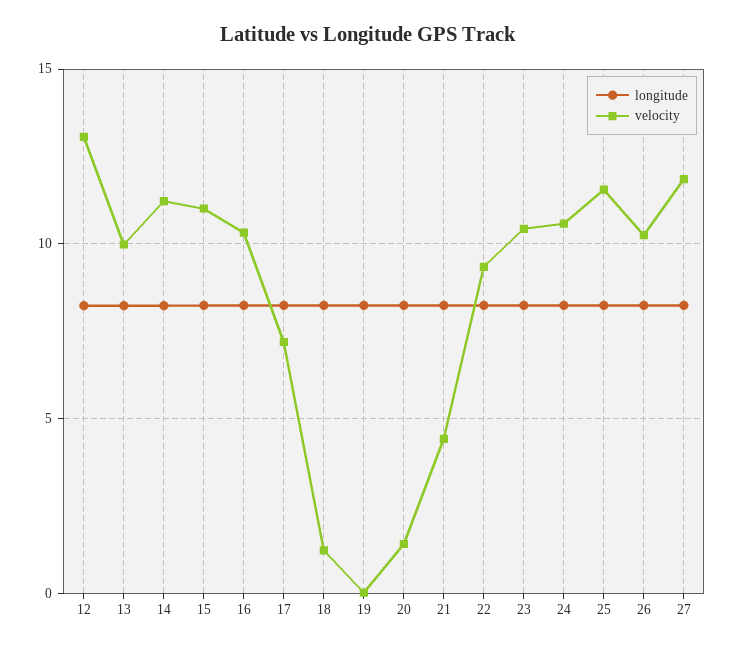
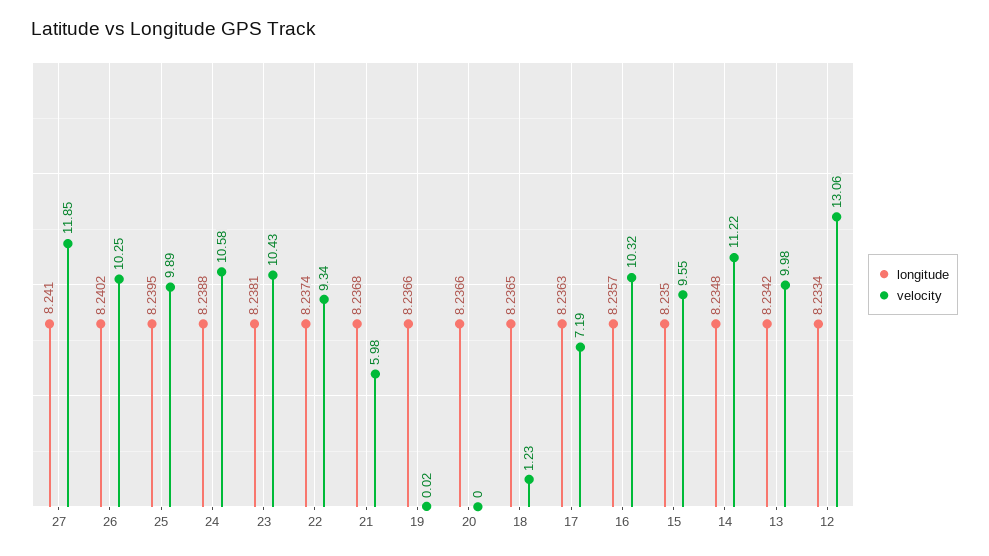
velocity, 15: 11 -> 9.55
velocity, 20: 1.5 -> 0
velocity, 21: 4.5 -> 5.98
velocity, 25: 11.5 -> 9.89

